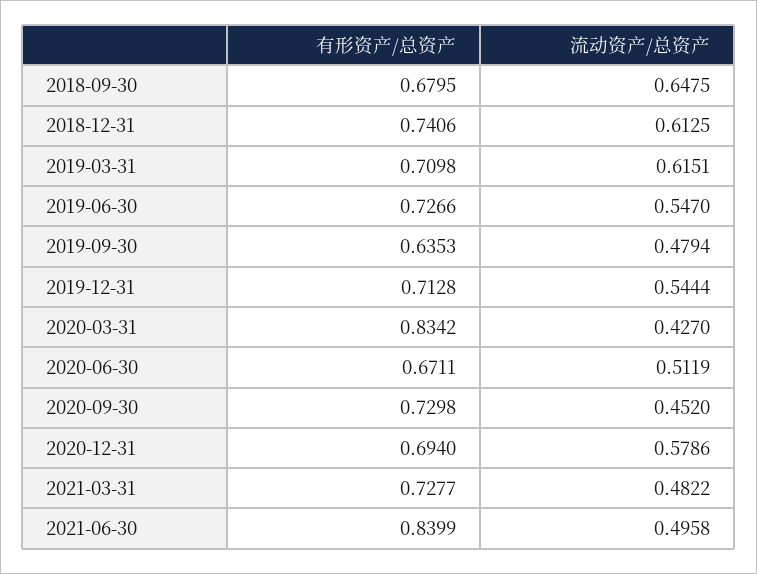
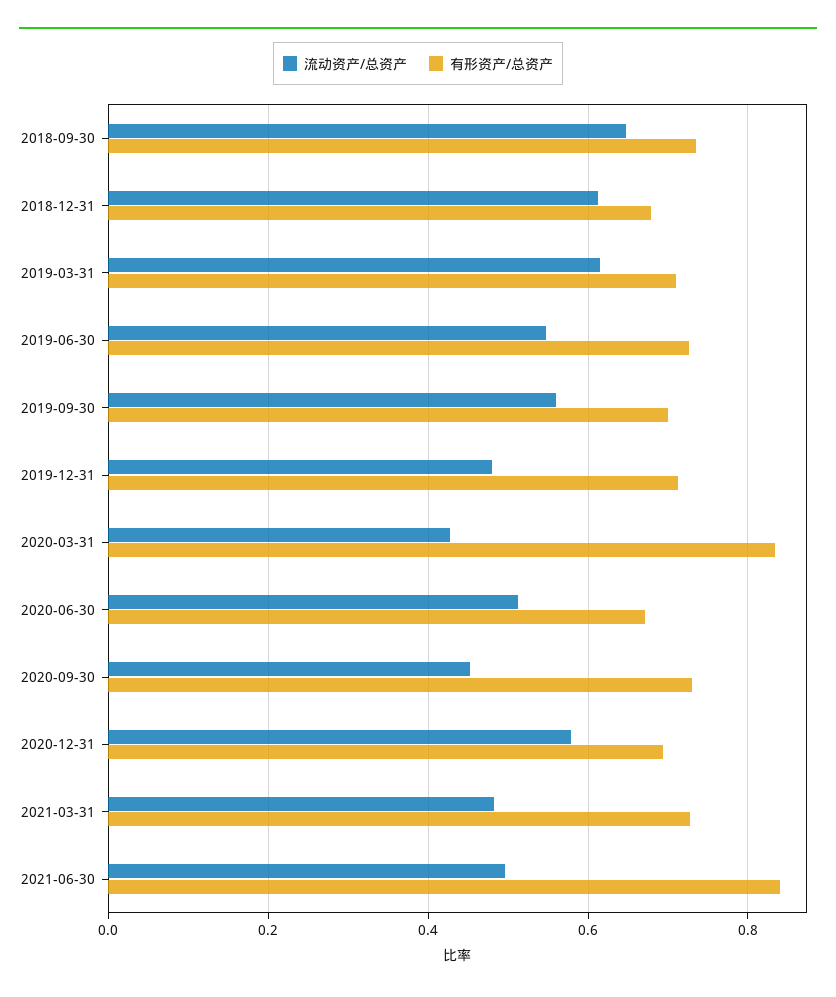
有形资产/总资产, 2018-09-30: 0.6795 -> 0.74
有形资产/总资产, 2018-12-31: 0.7406 -> 0.68
有形资产/总资产, 2019-09-30: 0.6353 -> 0.7
流动资产/总资产, 2019-09-30: 0.4794 -> 0.56
流动资产/总资产, 2019-12-31: 0.5444 -> 0.48

